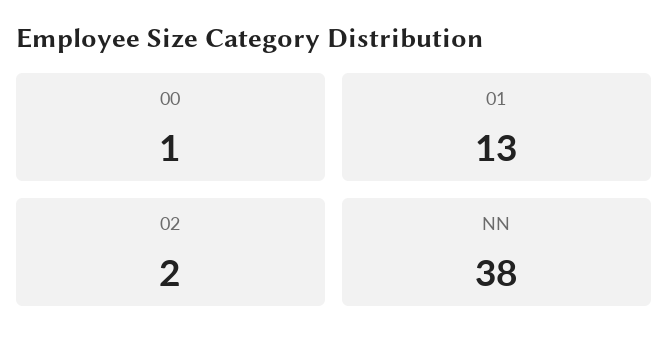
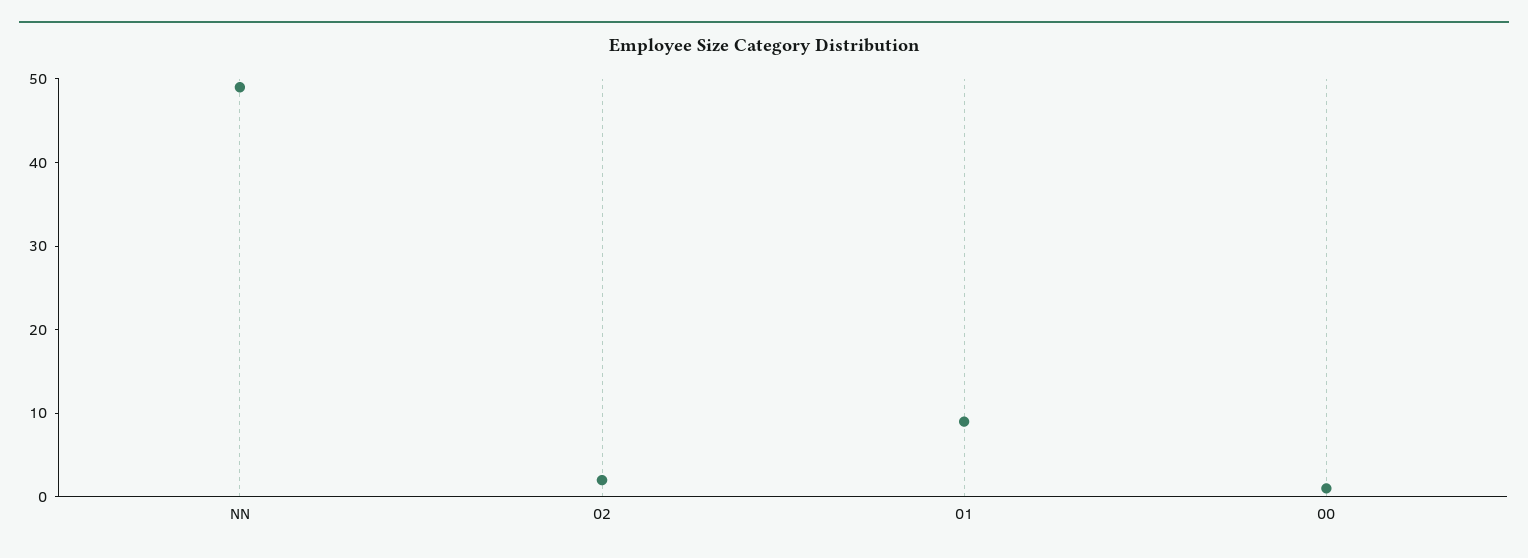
01: 13 -> 9
NN: 38 -> 49

